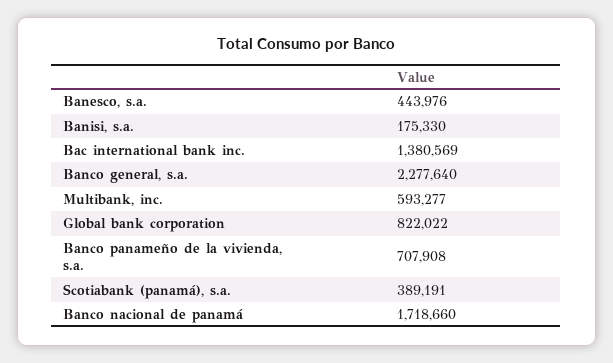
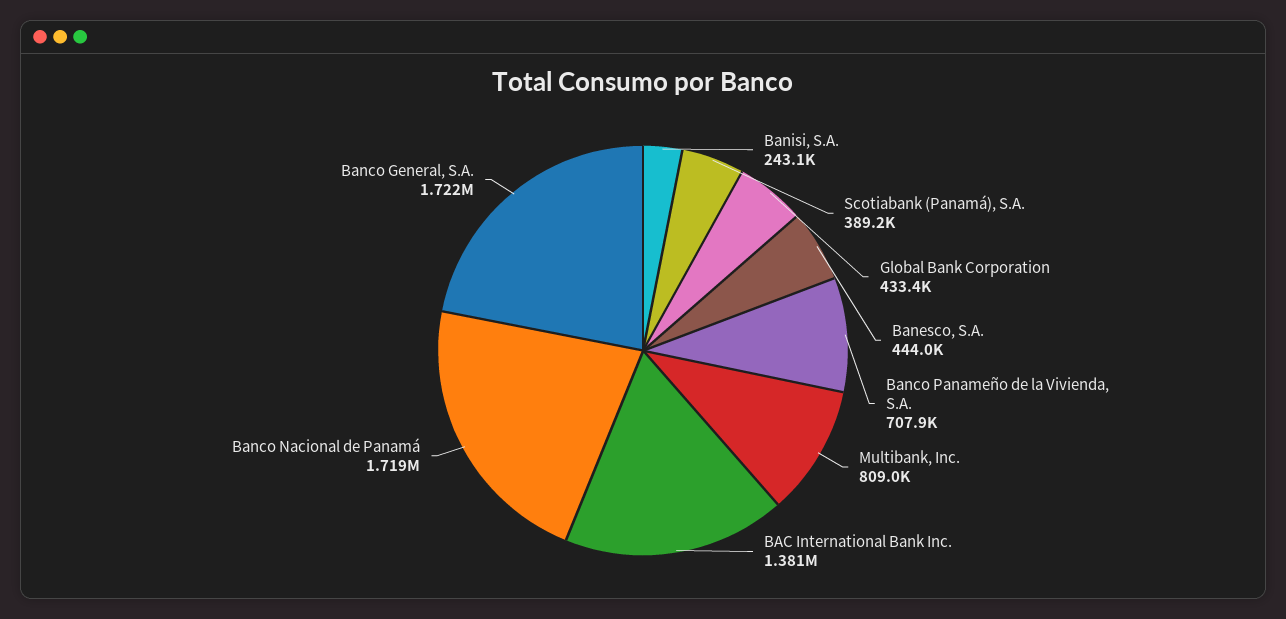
Banisi, s.a.: 175330 -> 243100
Banco general, s.a.: 2277640 -> 1722000
Multibank, inc.: 593277 -> 809000
Global bank corporation: 822022 -> 433400

